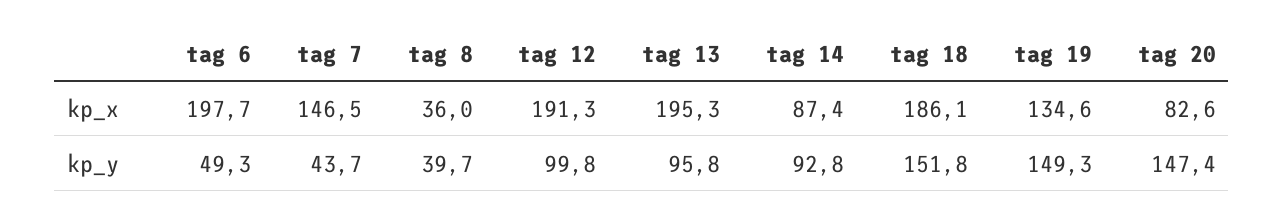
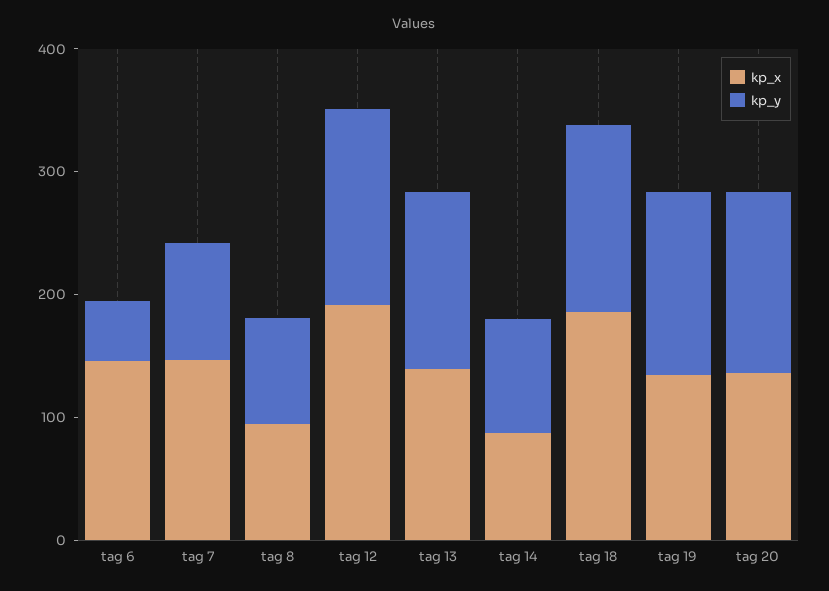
kp_x, tag 6: 197.7 -> 140
kp_x, tag 8: 36 -> 100
kp_x, tag 13: 195.3 -> 140
kp_x, tag 20: 82.6 -> 140
kp_y, tag 7: 43.7 -> 100
kp_y, tag 8: 39.7 -> 80
kp_y, tag 12: 99.8 -> 160
kp_y, tag 13: 95.8 -> 140

